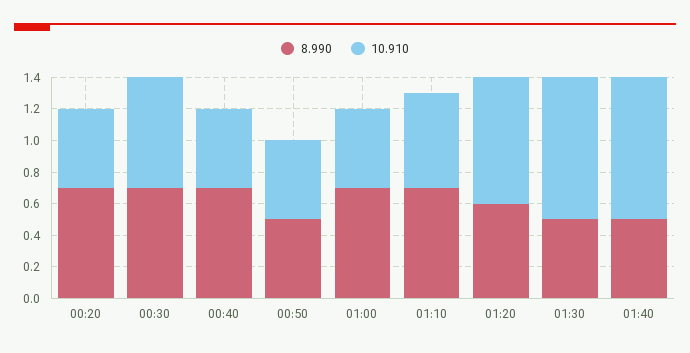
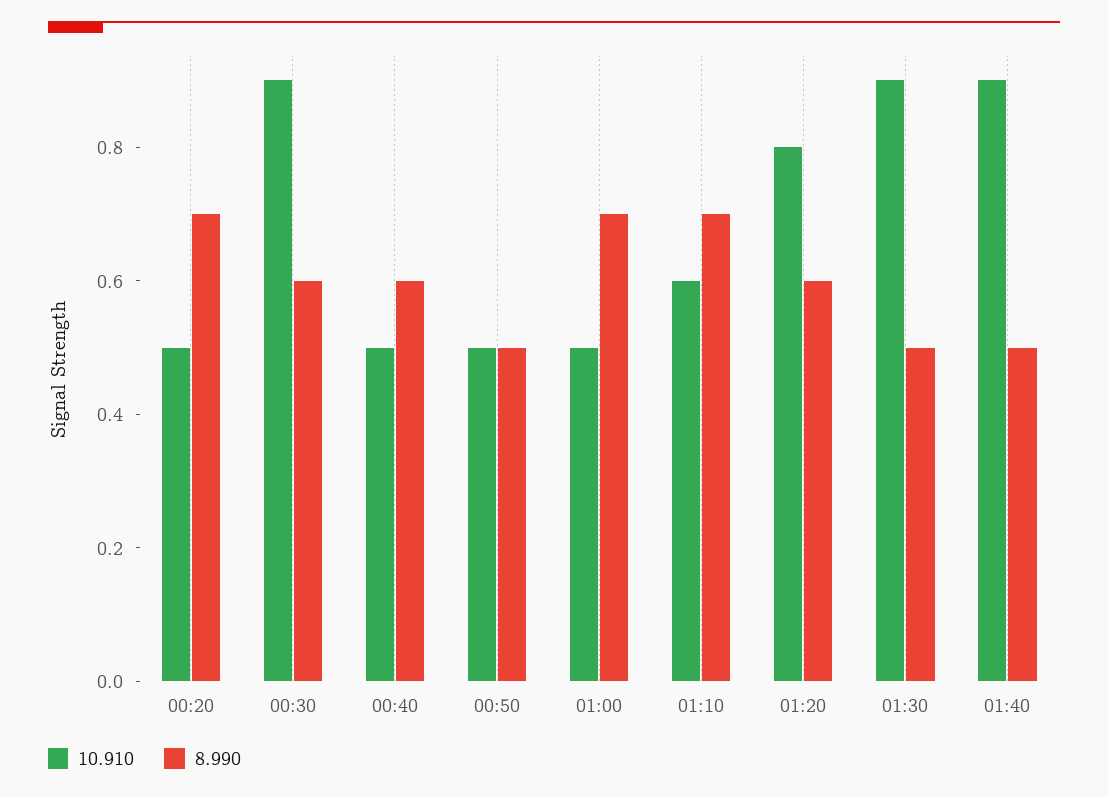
8.990, 00:30: 0.7 -> 0.6
10.910, 00:30: 0.7 -> 0.9
8.990, 00:40: 0.7 -> 0.6

